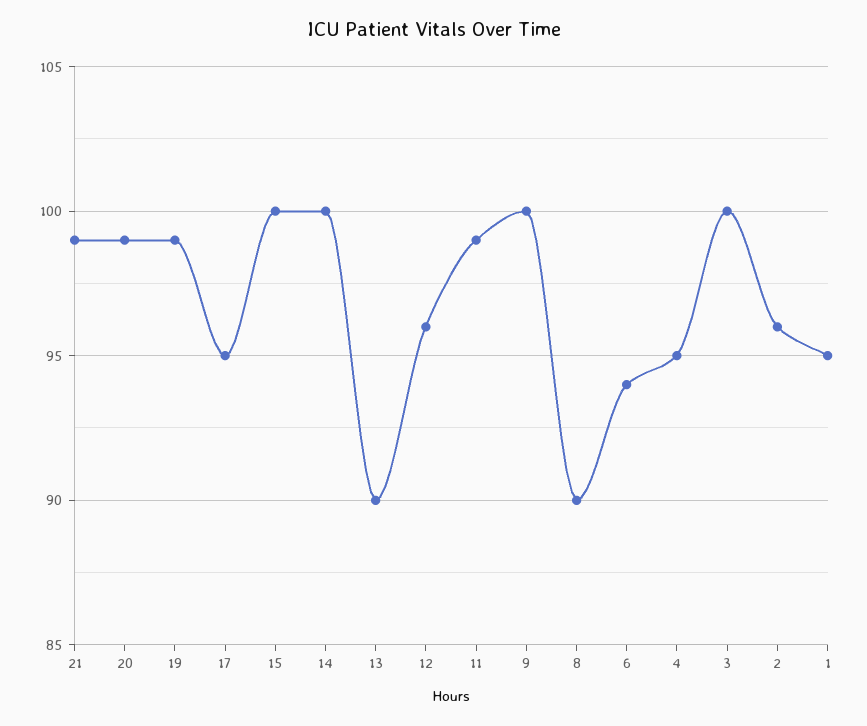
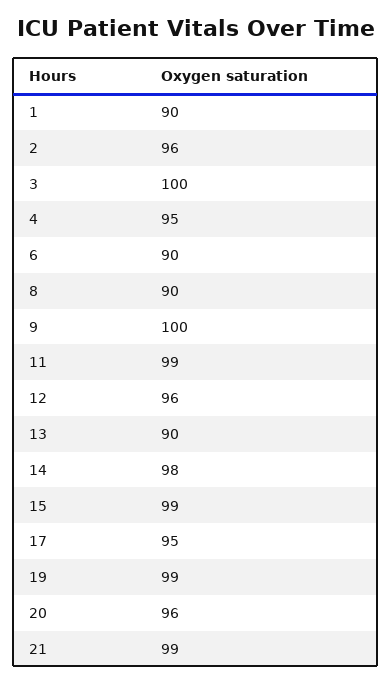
20: 99 -> 96
15: 100 -> 99
14: 100 -> 98
6: 94 -> 90
1: 95 -> 90

